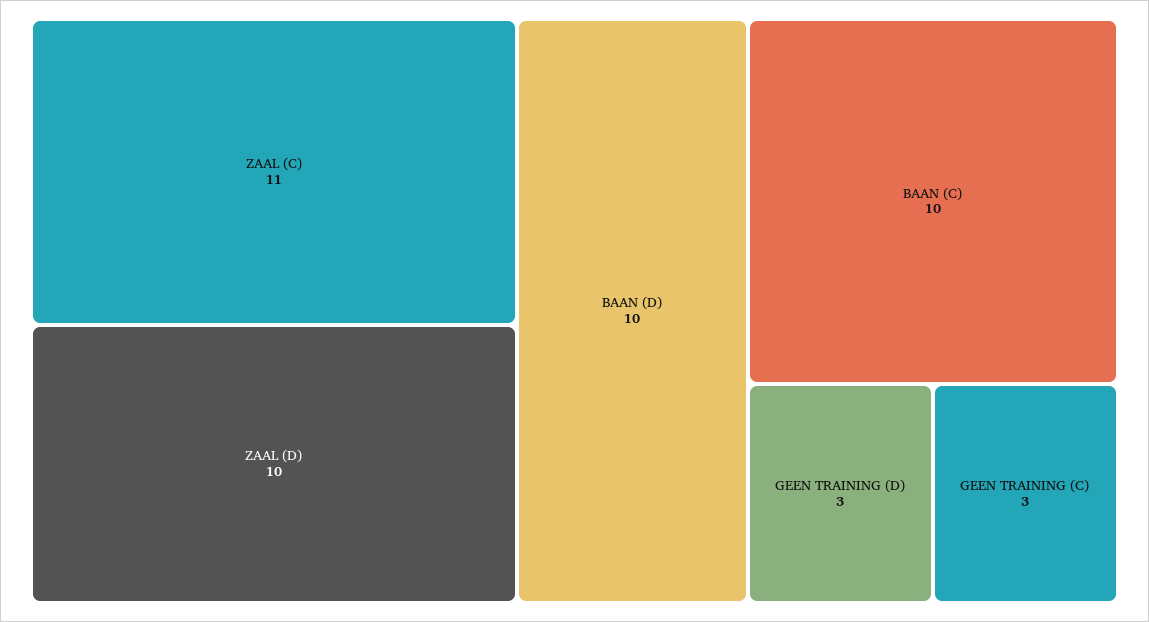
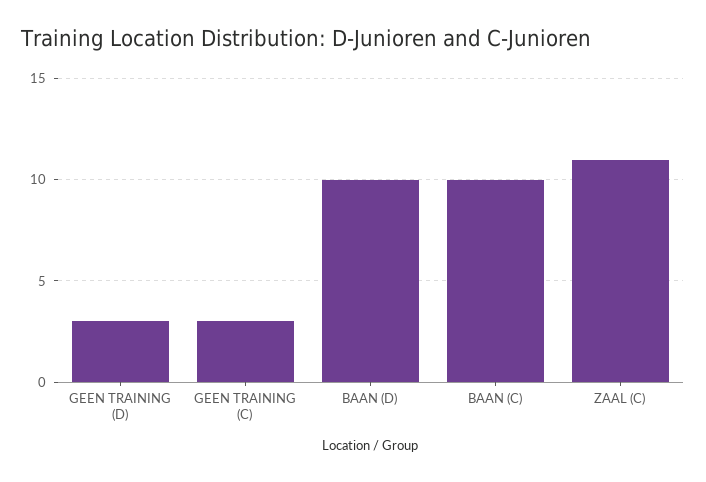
ZAAL (D): 10 -> none

